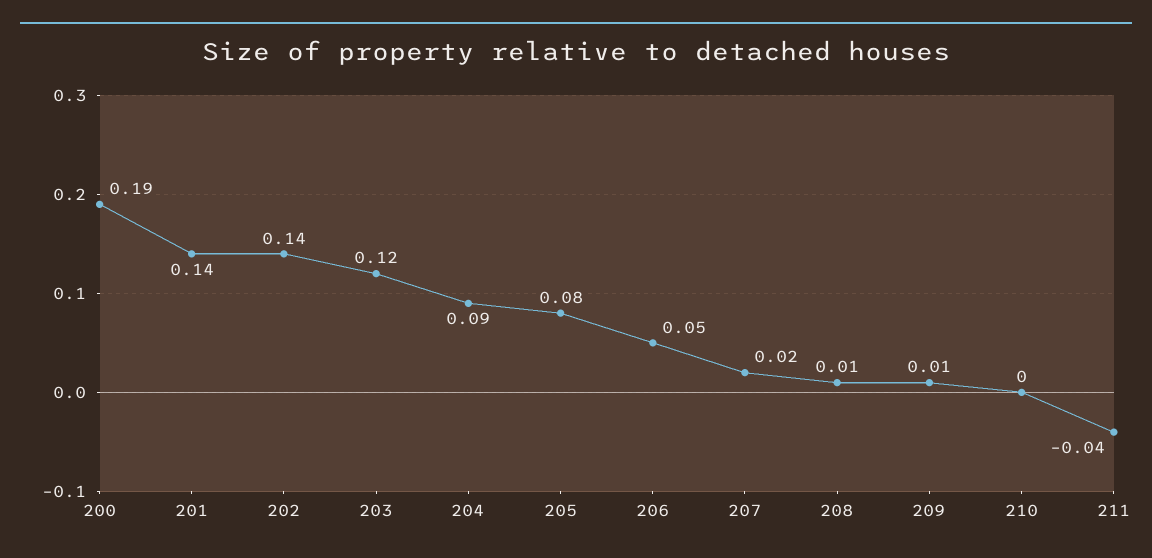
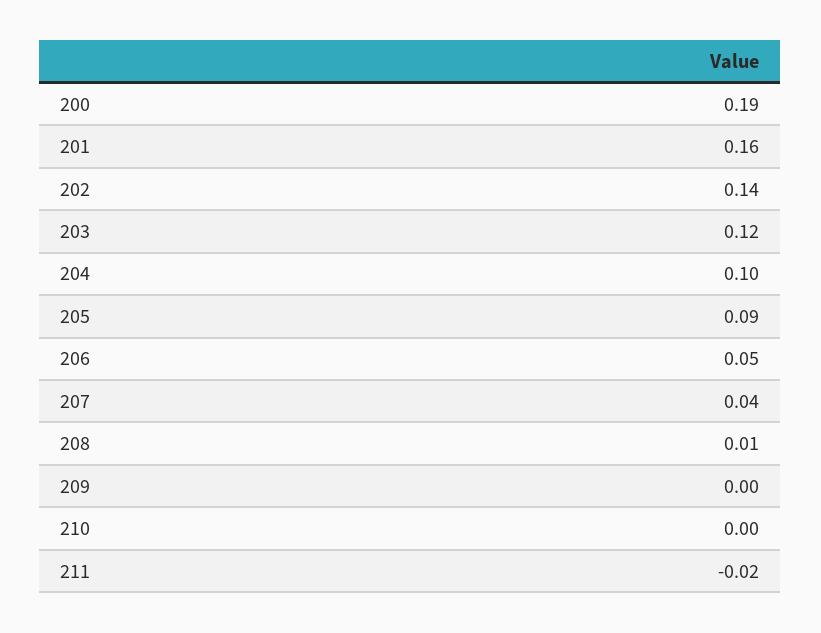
201: 0.14 -> 0.16
204: 0.09 -> 0.1
205: 0.08 -> 0.09
207: 0.02 -> 0.04
209: 0.01 -> 0
211: -0.04 -> -0.02

